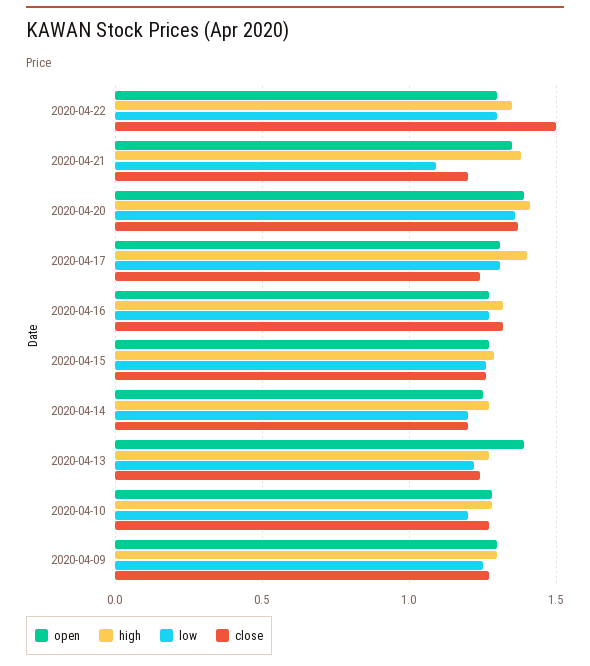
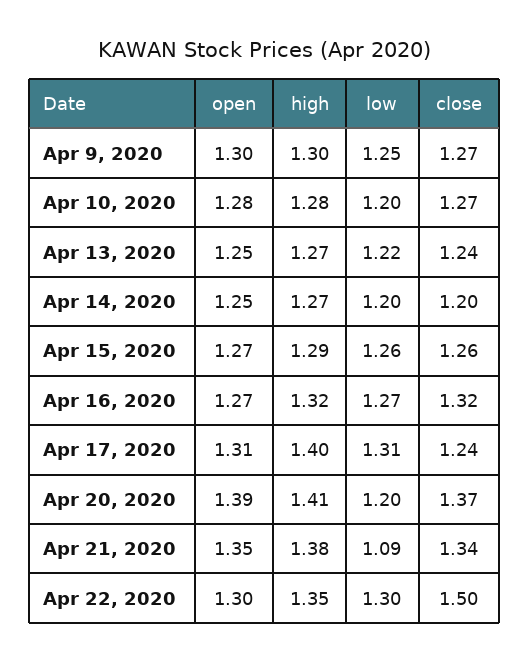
close, 2020-04-21: 1.2 -> 1.34
low, 2020-04-20: 1.35 -> 1.2
open, 2020-04-13: 1.4 -> 1.25

